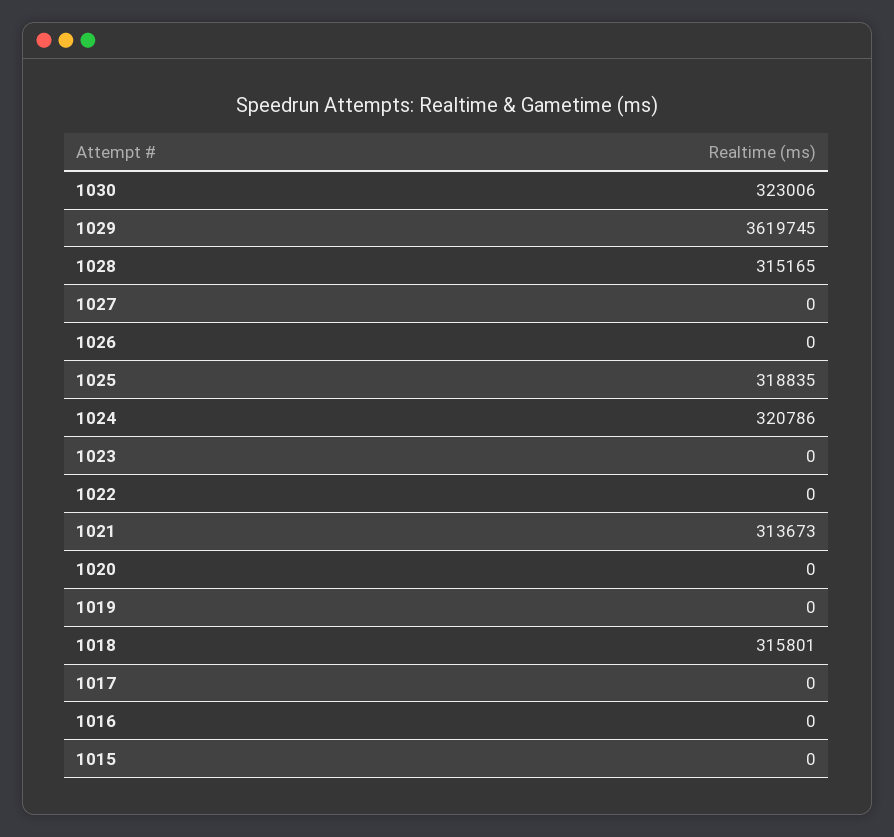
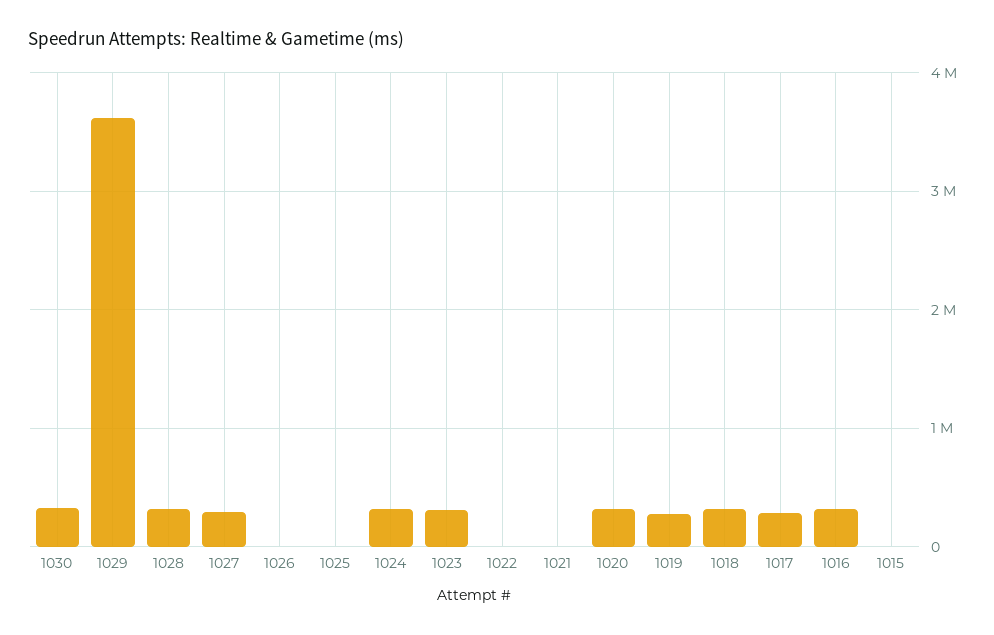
1027: 0 -> 300000
1025: 318835 -> 0
1023: 0 -> 300000
1021: 313673 -> 0
1020: 0 -> 300000
1019: 0 -> 300000
1017: 0 -> 300000
1016: 0 -> 300000

